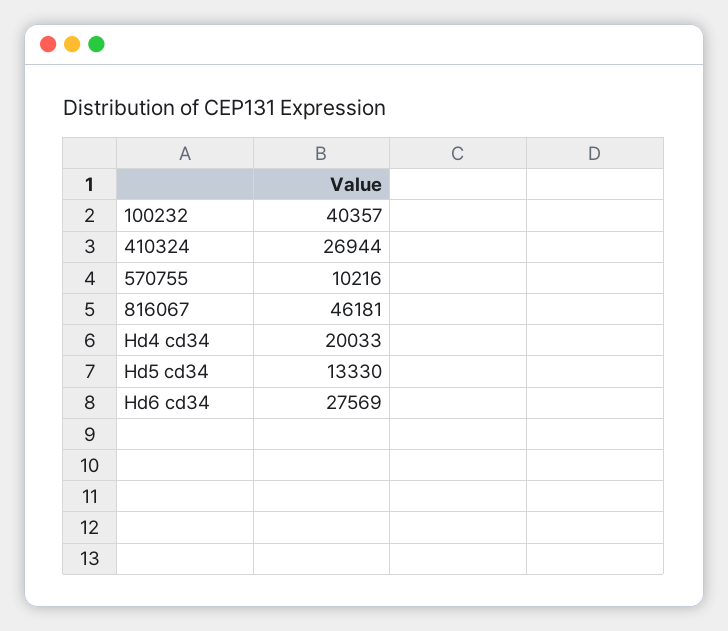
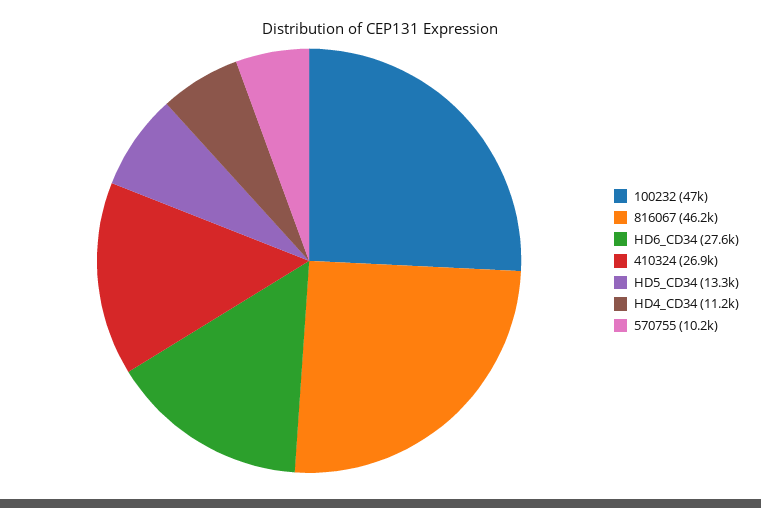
100232: 40357 -> 47000
Hd4 cd34: 20033 -> 11200

